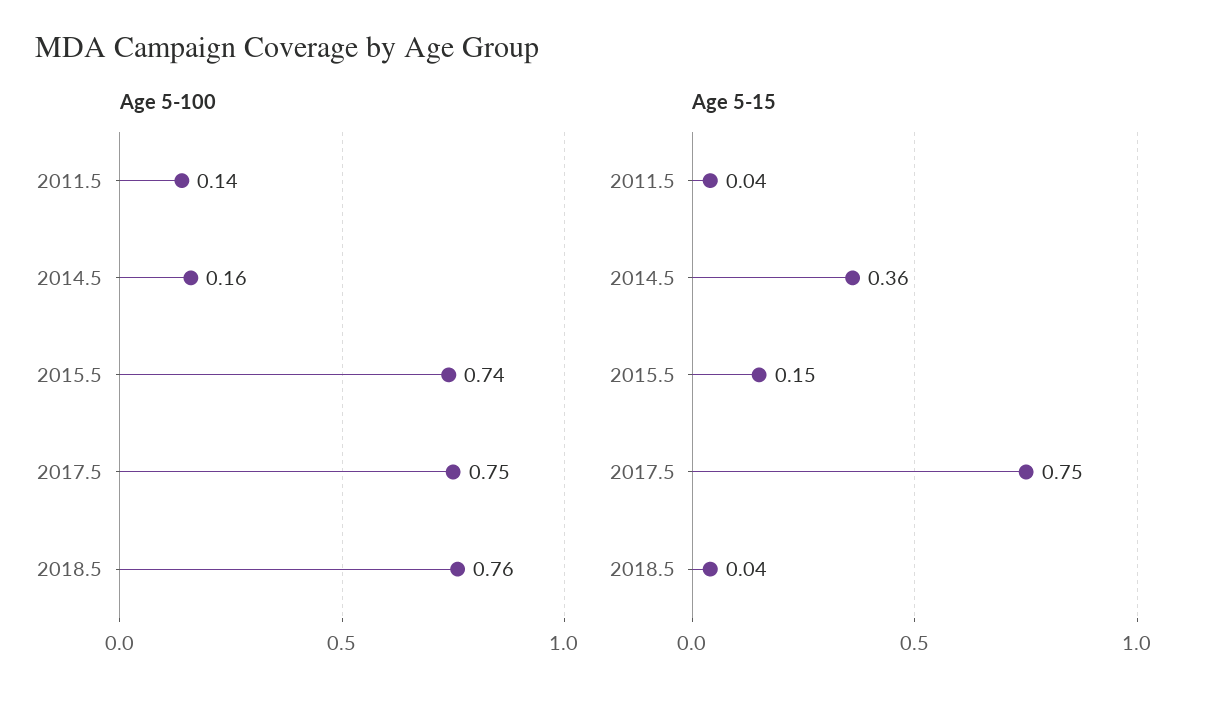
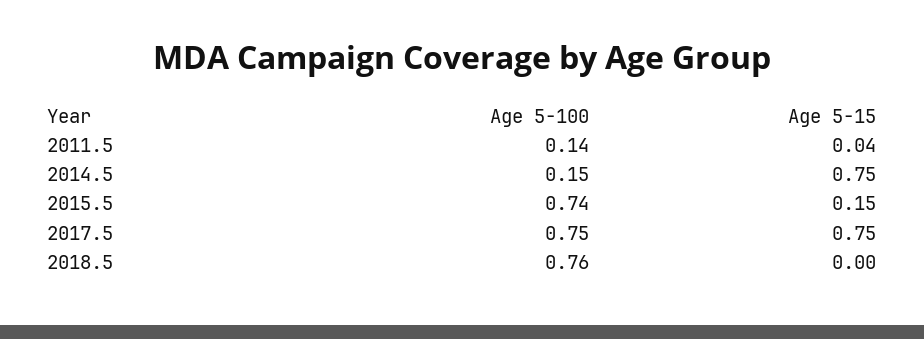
Age 5-100, 2014.5: 0.16 -> 0.15
Age 5-15, 2014.5: 0.36 -> 0.75
Age 5-15, 2018.5: 0.04 -> 0

